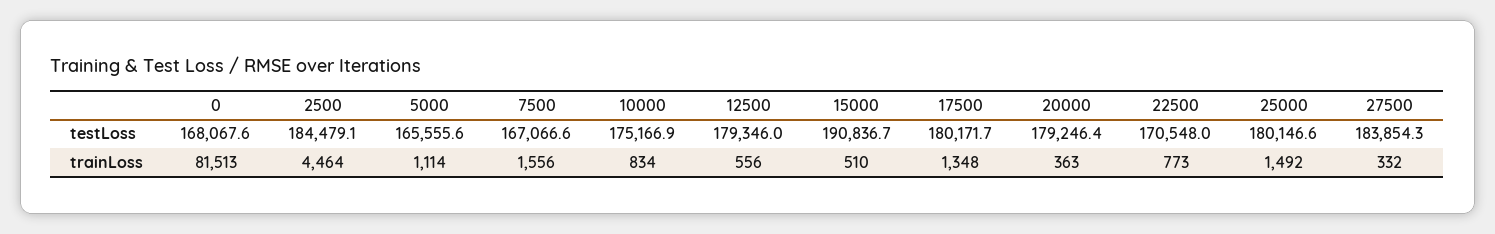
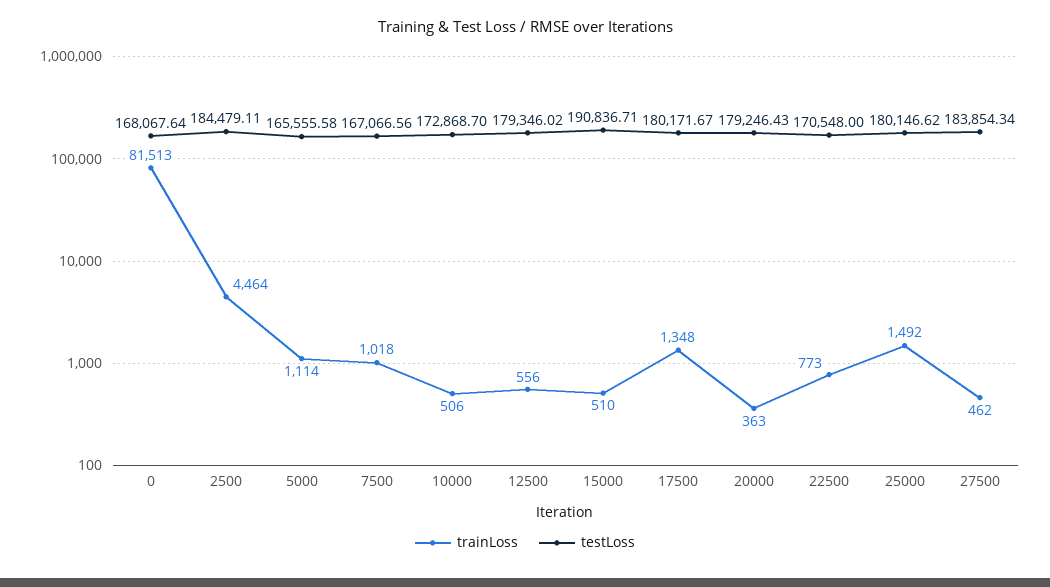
testLoss, 10000: 175166.9 -> 172868.7
trainLoss, 7500: 1556 -> 1018
trainLoss, 10000: 834 -> 506
trainLoss, 27500: 332 -> 462

